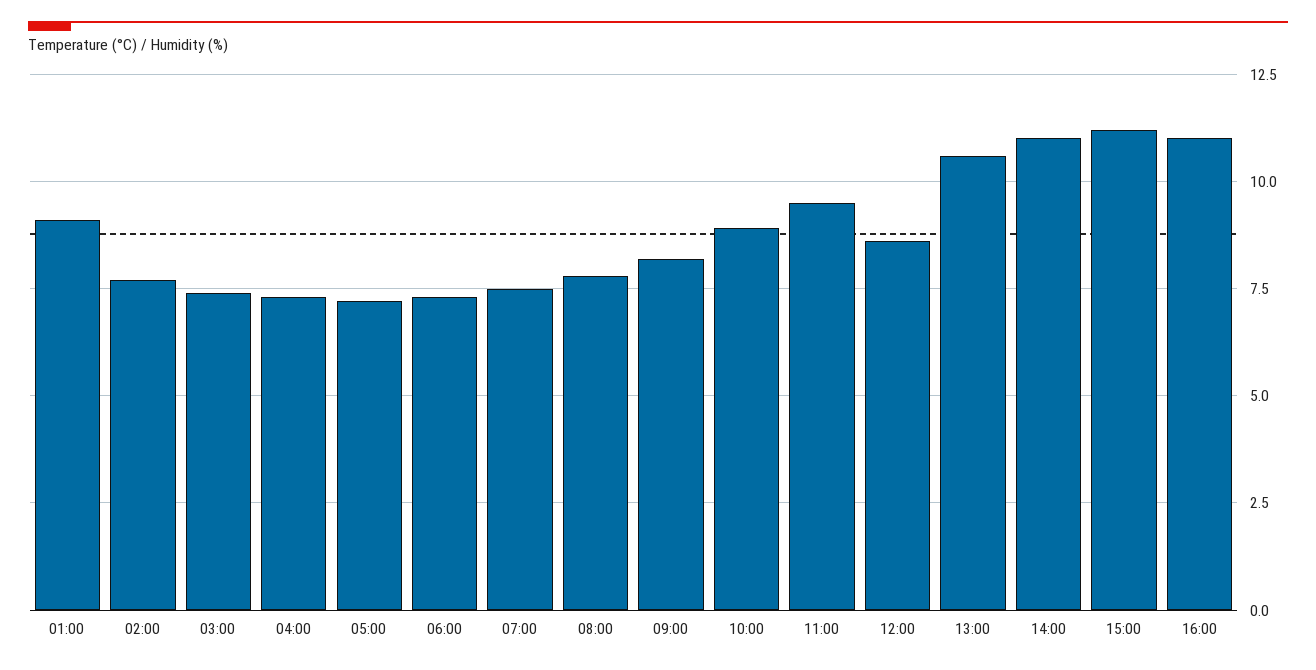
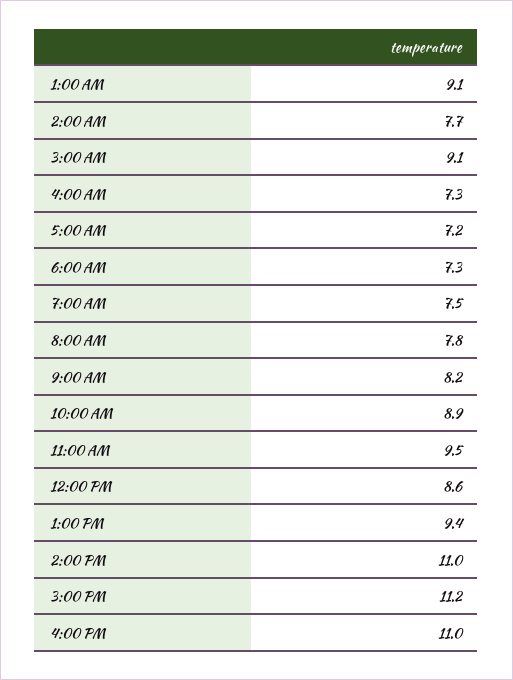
03:00: 7.5 -> 9.1
13:00: 10.5 -> 9.4

